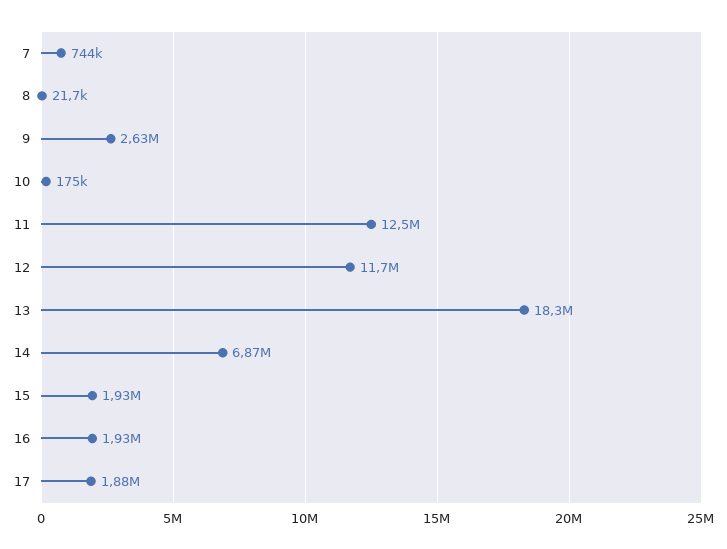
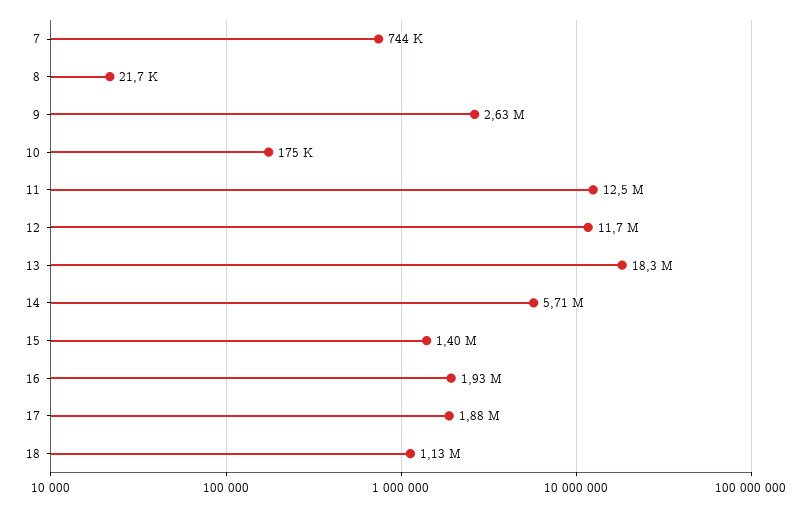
14: 6870000 -> 5710000
15: 1930000 -> 1400000
18: none -> 1130000

